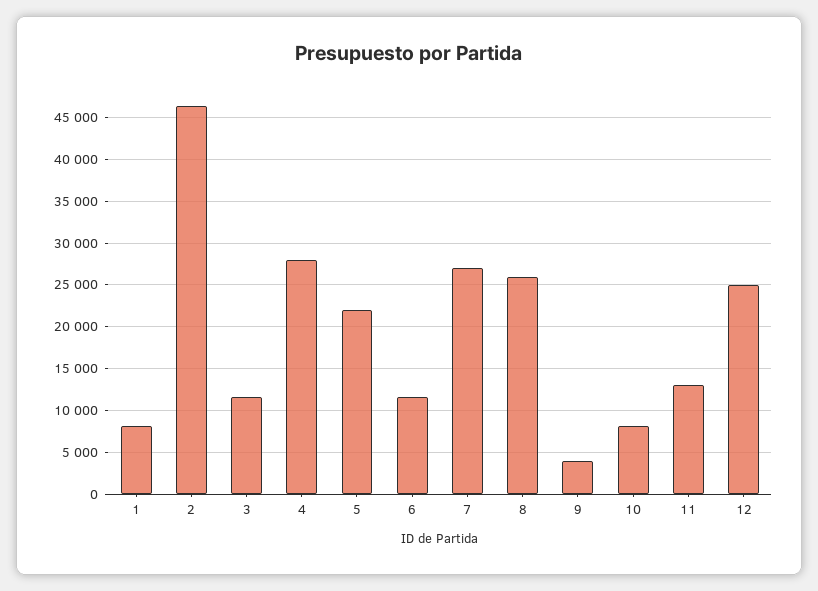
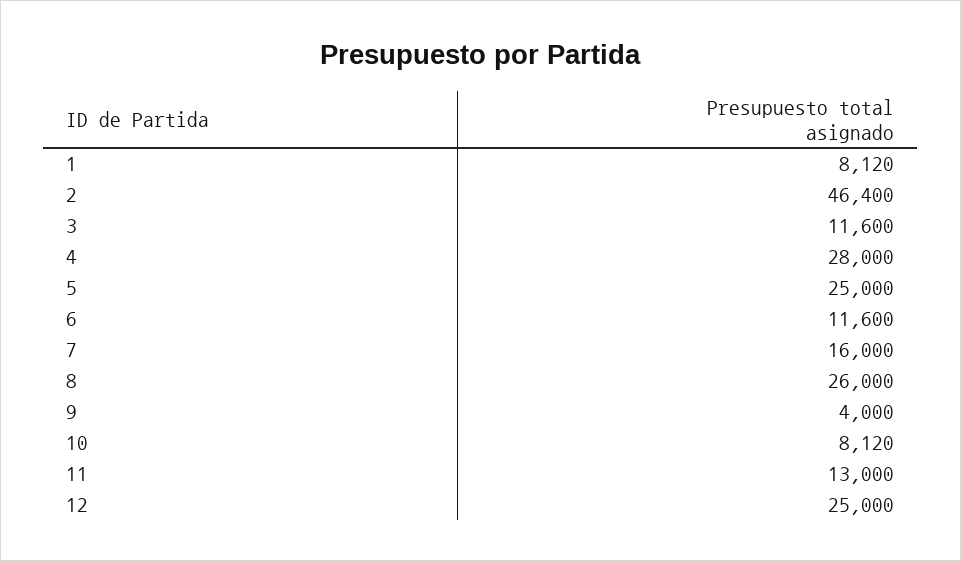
5: 22000 -> 25000
7: 27000 -> 16000

